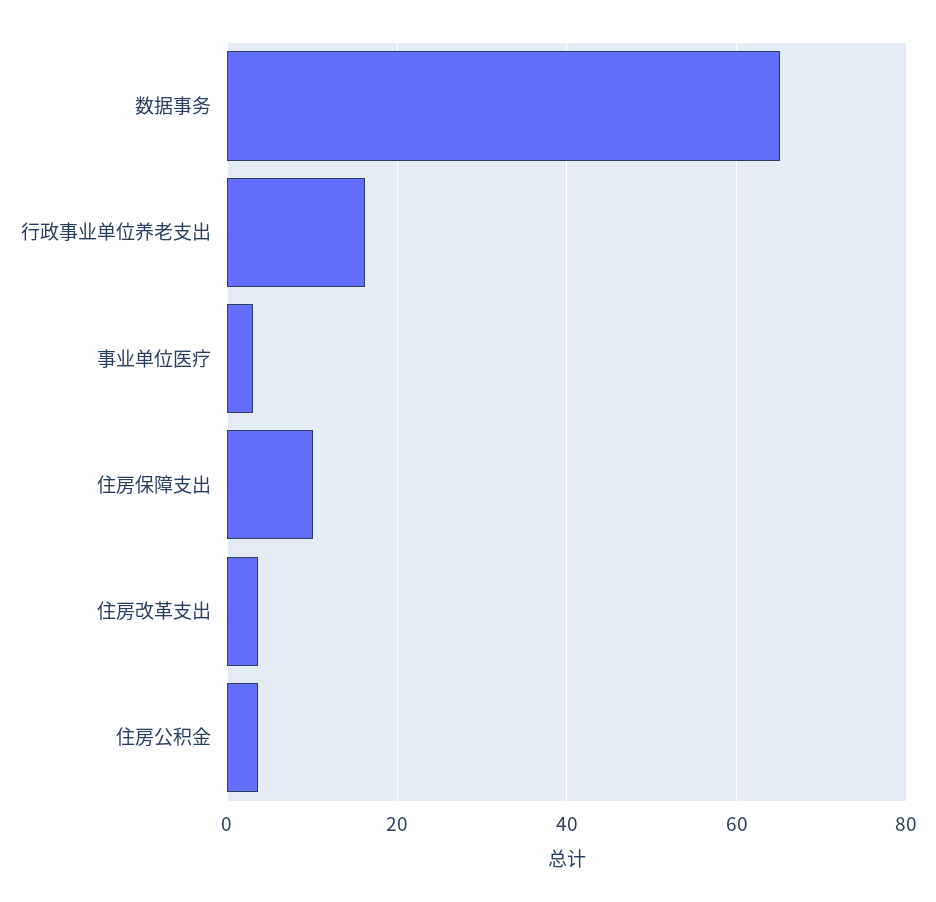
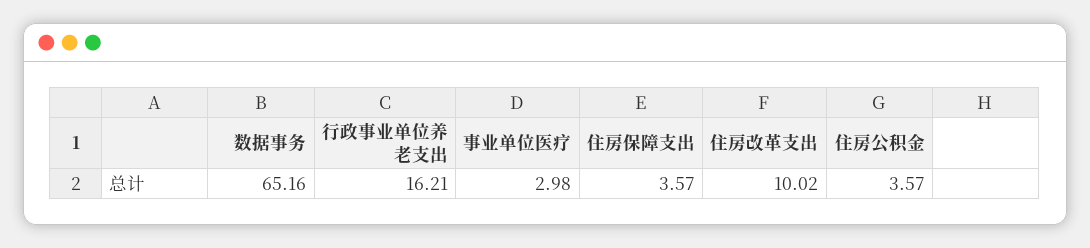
住房保障支出: 10 -> 3.57
住房改革支出: 4 -> 10.02

